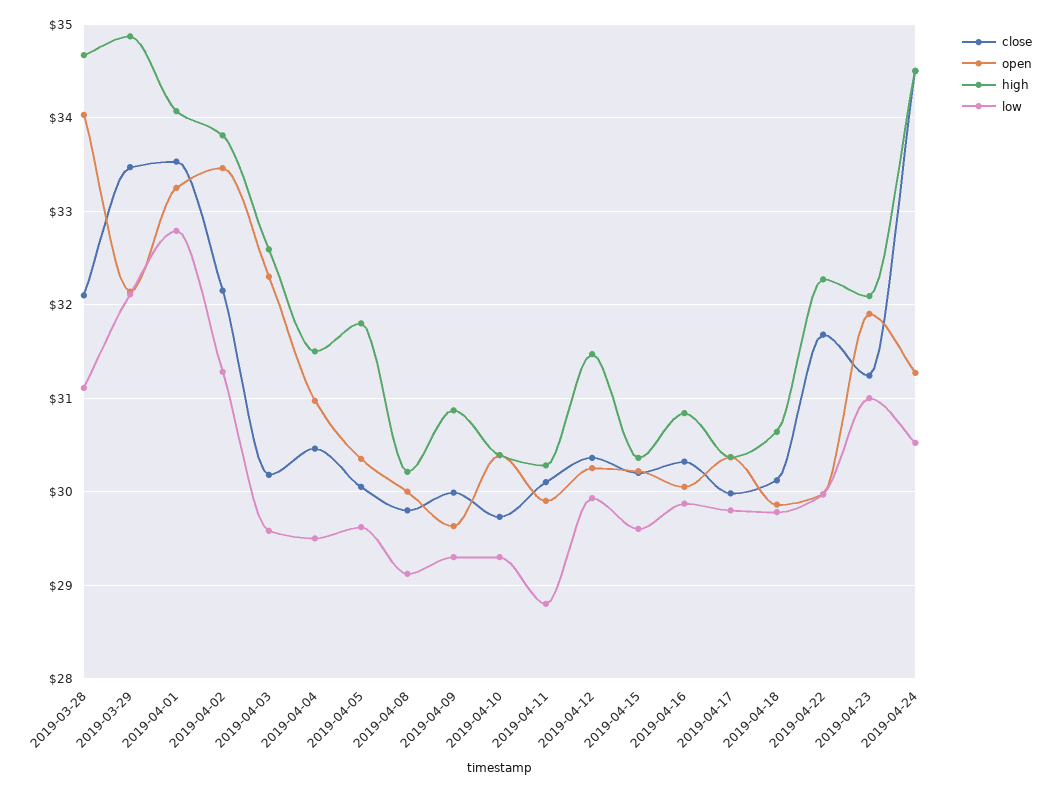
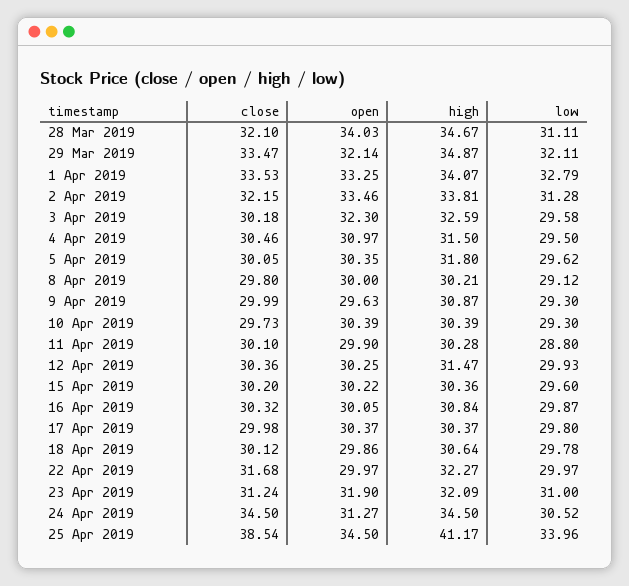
close, 25 Apr 2019: none -> 38.54
open, 25 Apr 2019: none -> 34.5
high, 25 Apr 2019: none -> 41.17
low, 25 Apr 2019: none -> 33.96

